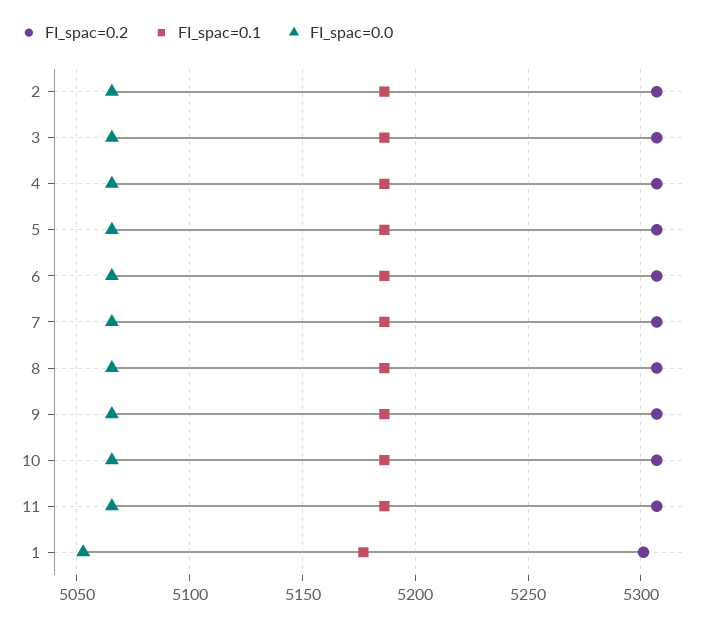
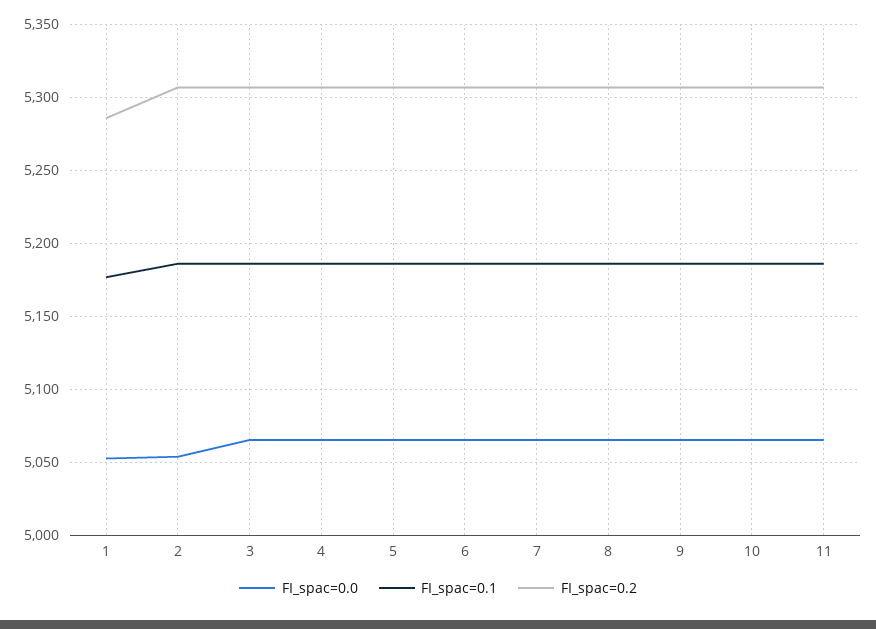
FI_spac=0.0, 2: 5065 -> 5055
FI_spac=0.2, 1: 5300 -> 5285

